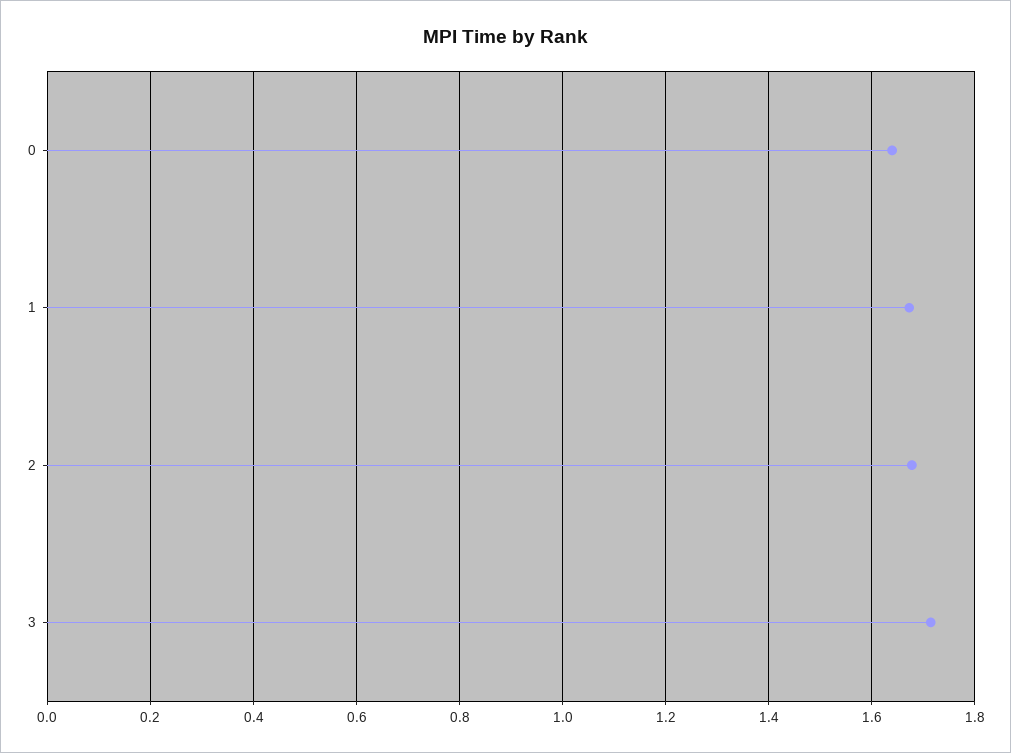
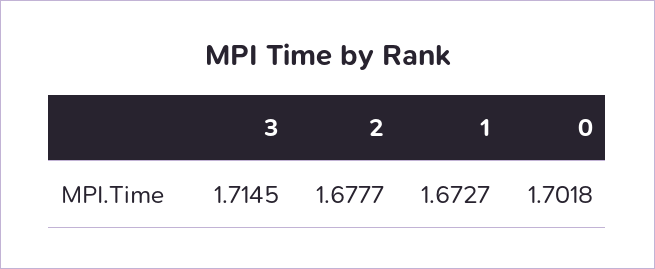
0: 1.64 -> 1.7018

